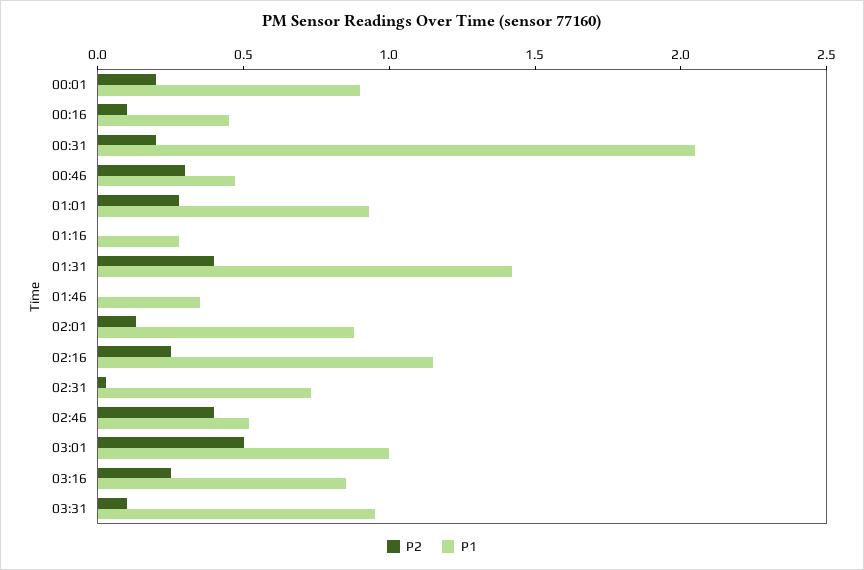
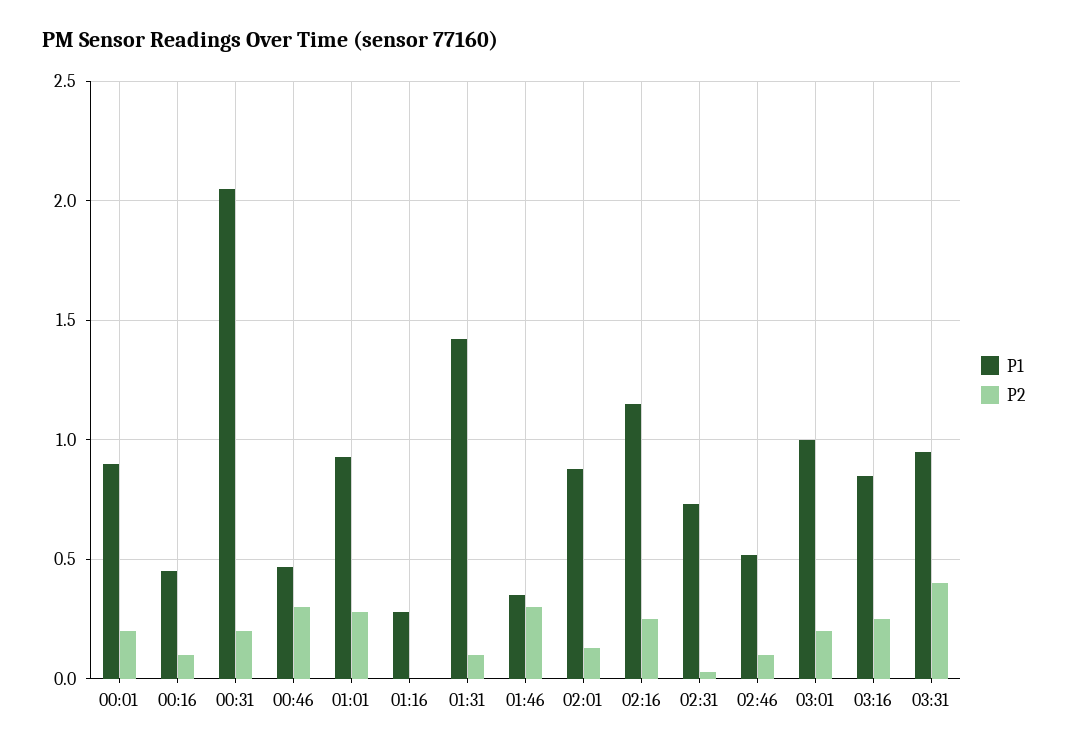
P2, 01:31: 0.4 -> 0.1
P2, 01:46: 0 -> 0.3
P2, 02:46: 0.4 -> 0.1
P2, 03:01: 0.5 -> 0.2
P2, 03:31: 0.1 -> 0.4

